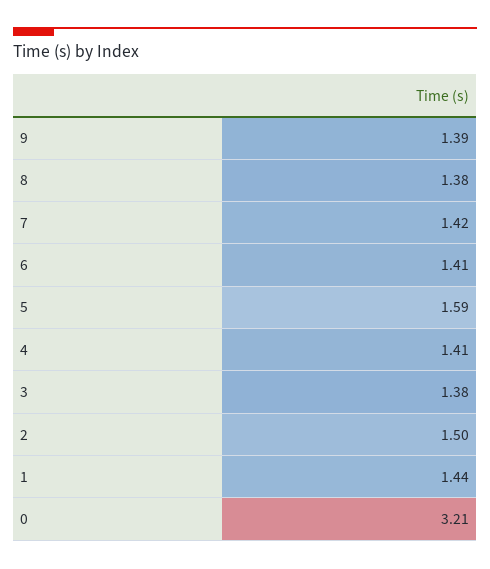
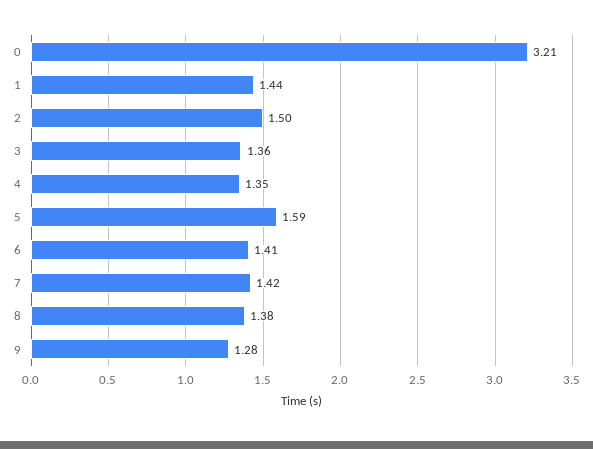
9: 1.39 -> 1.28
4: 1.41 -> 1.35
3: 1.38 -> 1.36

